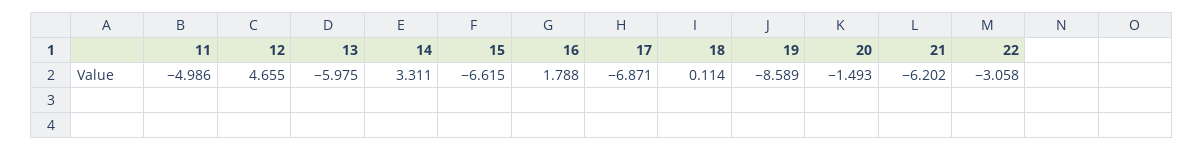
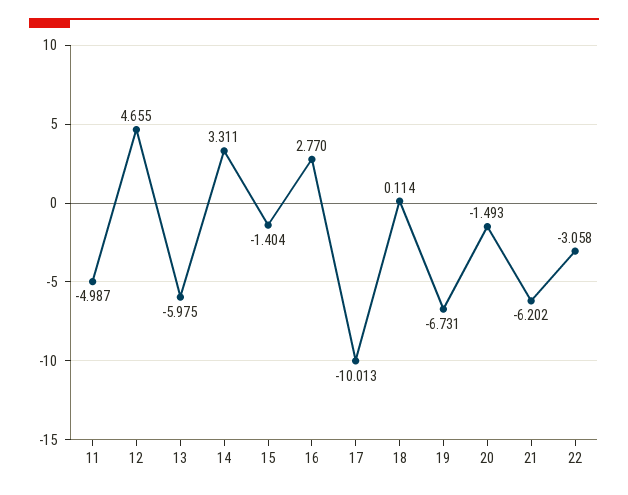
11: -4.986 -> -4.987
15: -6.615 -> -1.404
16: 1.788 -> 2.77
17: -6.871 -> -10.013
19: -8.589 -> -6.731

